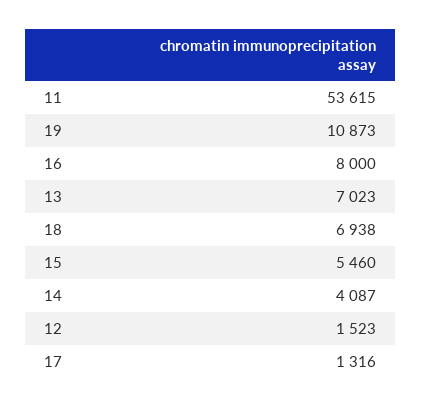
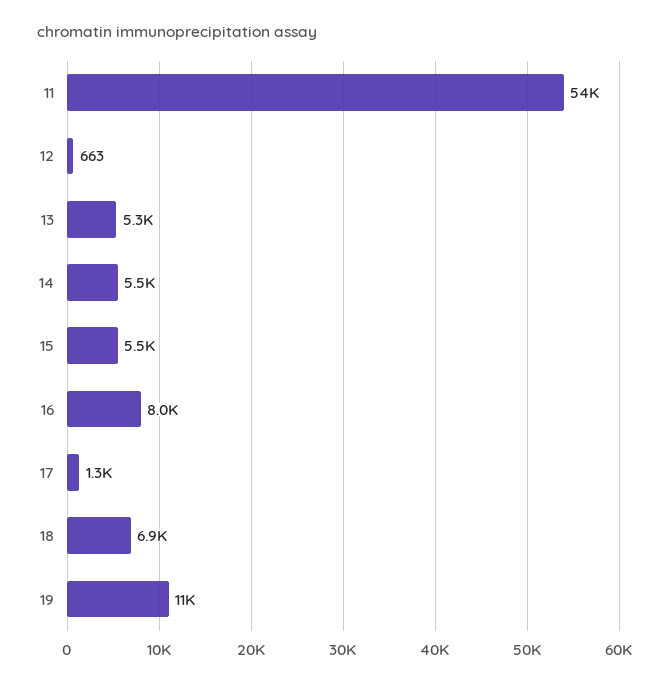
13: 7023 -> 5300
14: 4087 -> 5500
12: 1523 -> 663

